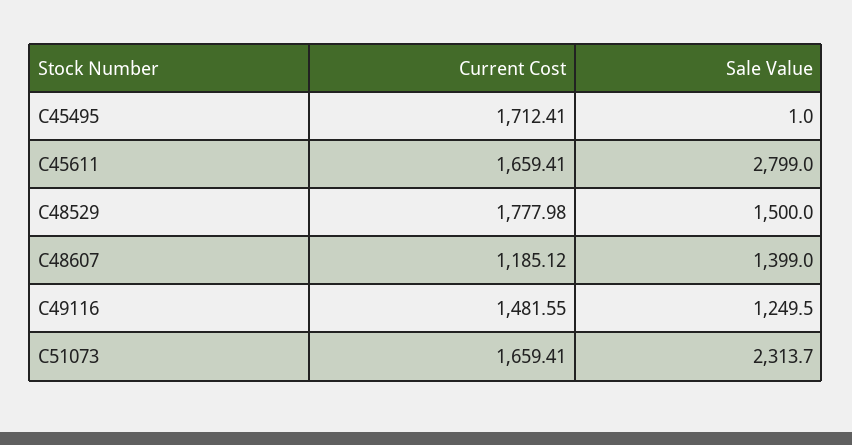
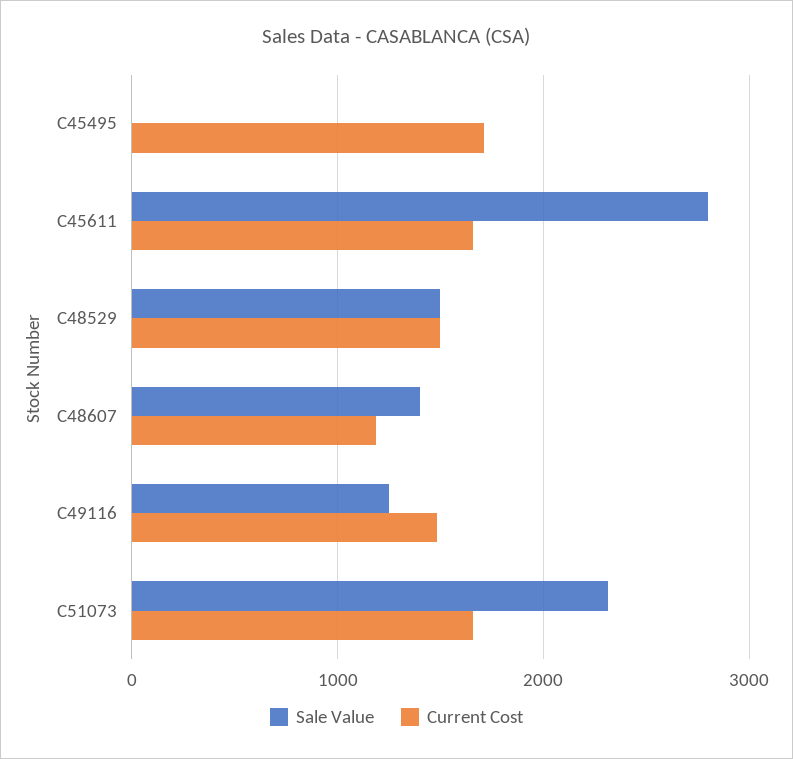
Current Cost, C48529: 1777.98 -> 1500

